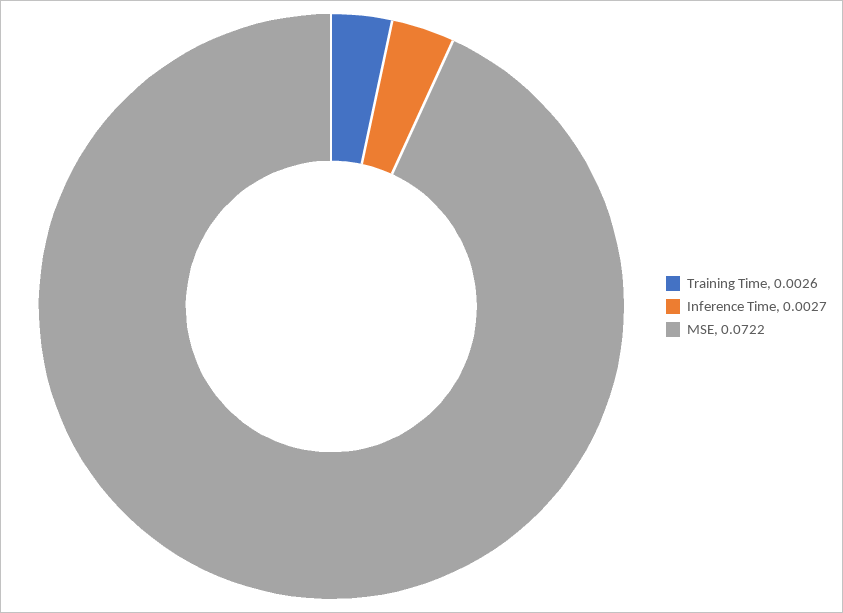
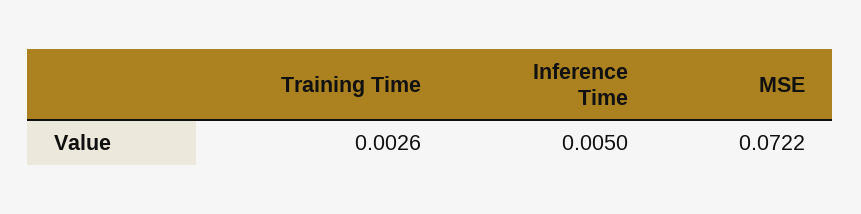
Inference Time: 0.0027 -> 0.005

